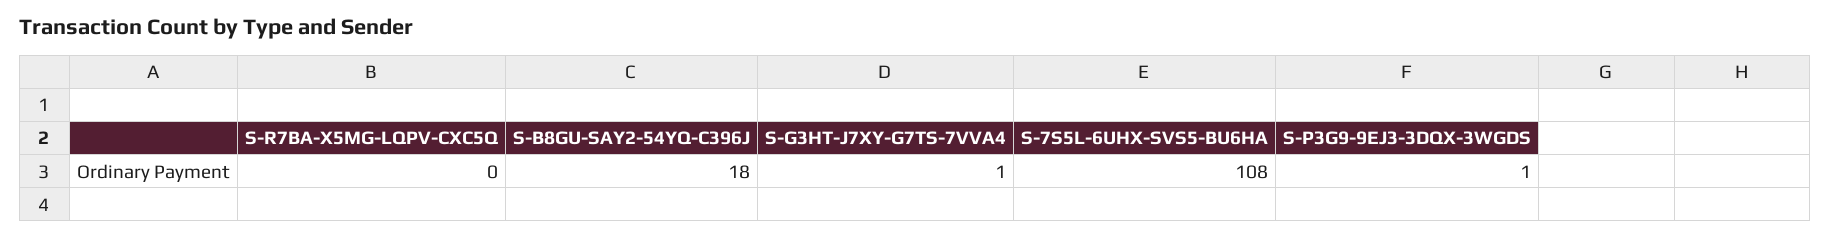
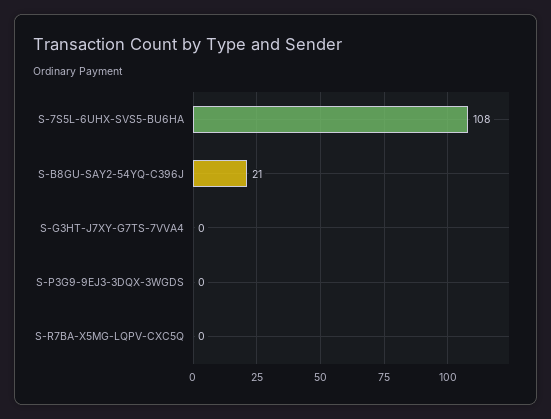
S-B8GU-SAY2-54YQ-C396J: 18 -> 21
S-G3HT-J7XY-G7TS-7VVA4: 1 -> 0
S-P3G9-9EJ3-3DQX-3WGDS: 1 -> 0

